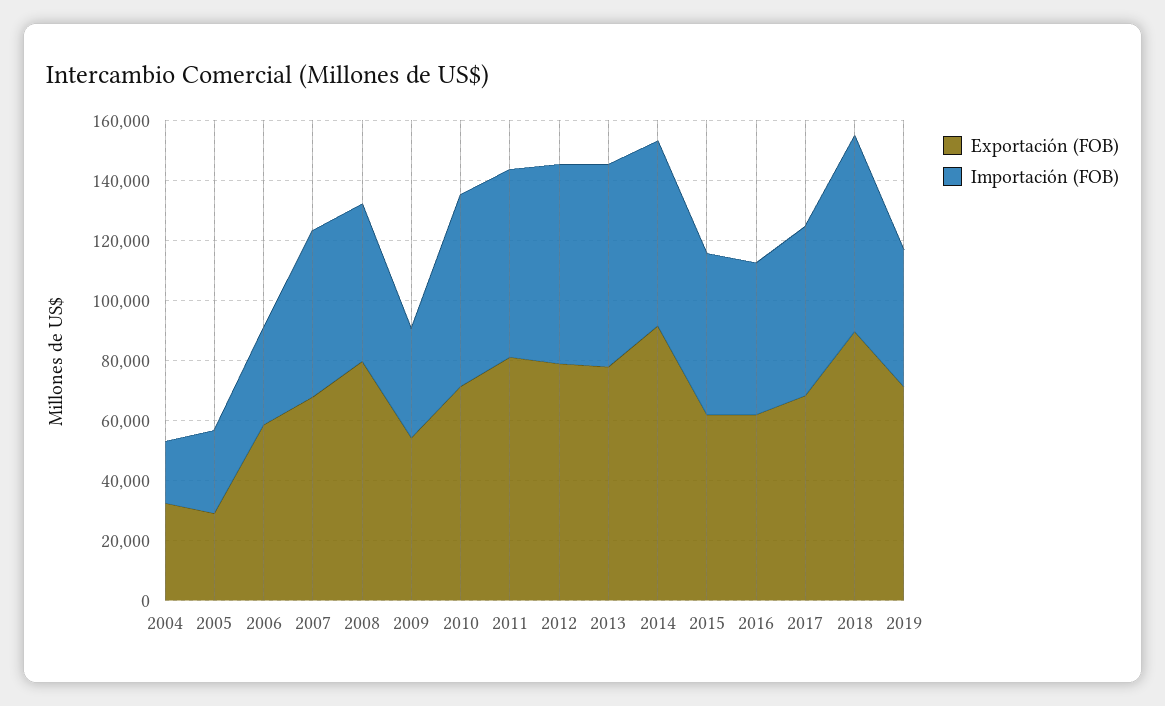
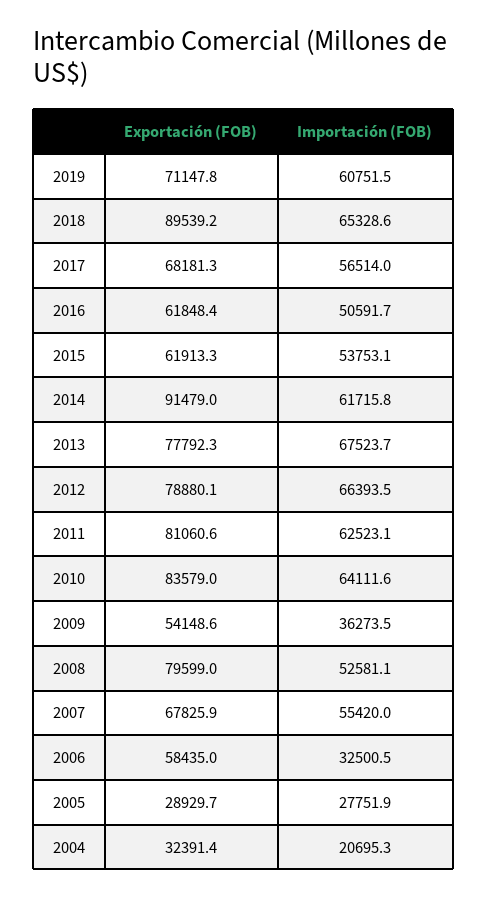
Exportación (FOB), 2010: 70000 -> 83579
Importación (FOB), 2019: 45000 -> 60751.5

